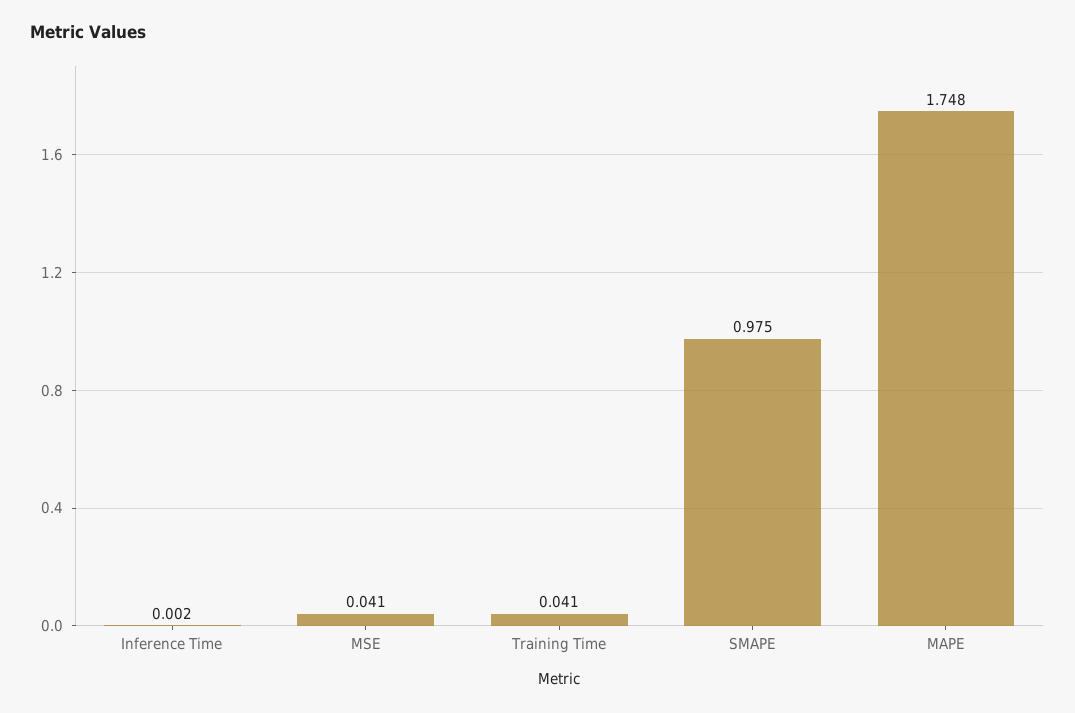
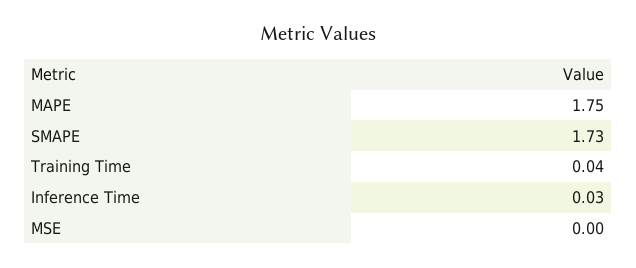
Inference Time: 0.002 -> 0.03
MSE: 0.041 -> 0
SMAPE: 0.975 -> 1.73

